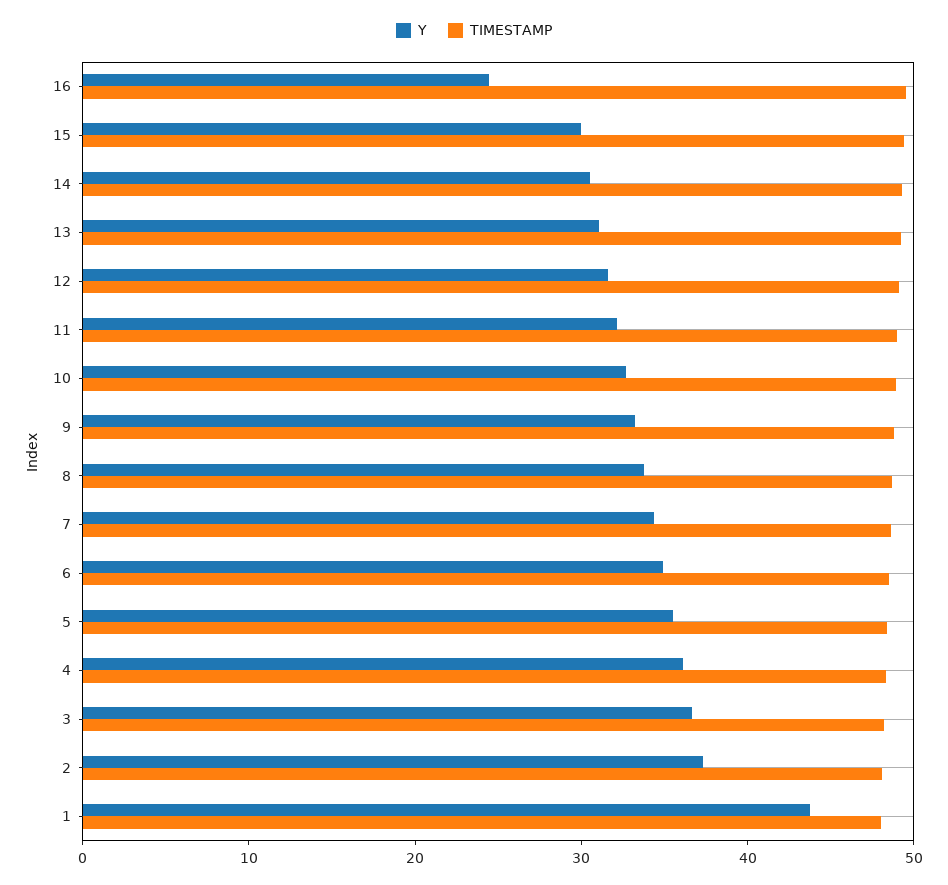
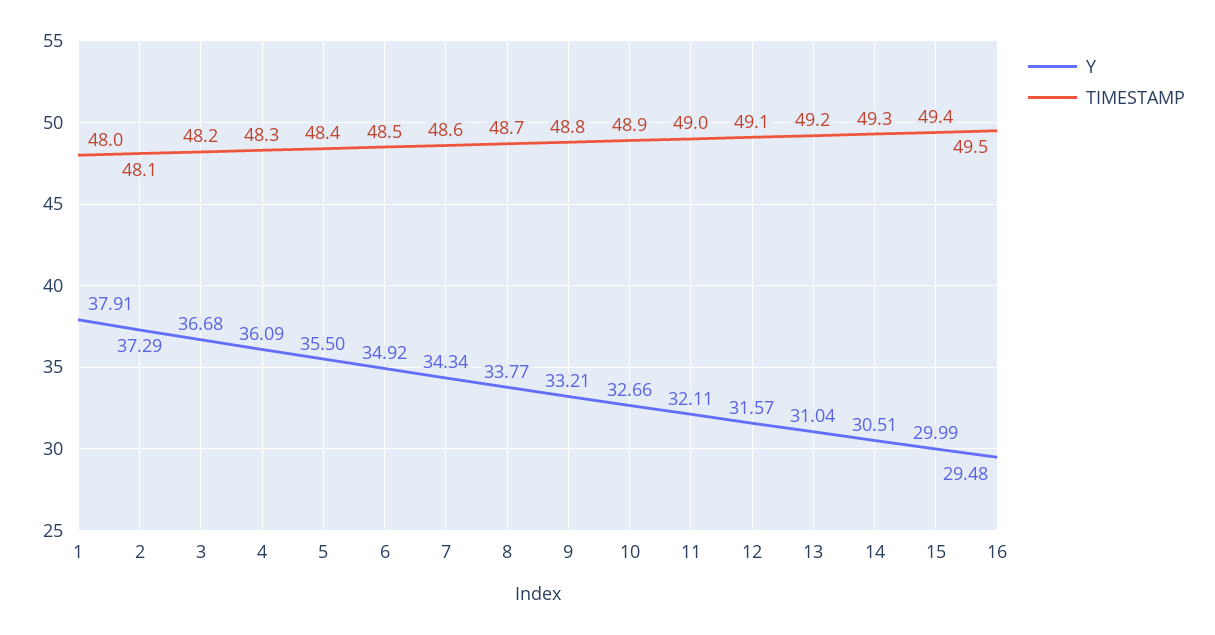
Y, 16: 24 -> 29.48
Y, 1: 44 -> 37.91

